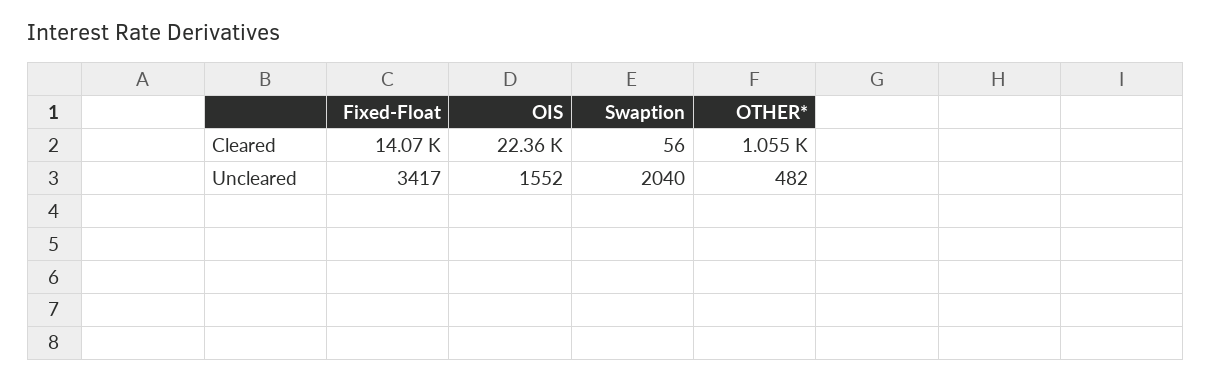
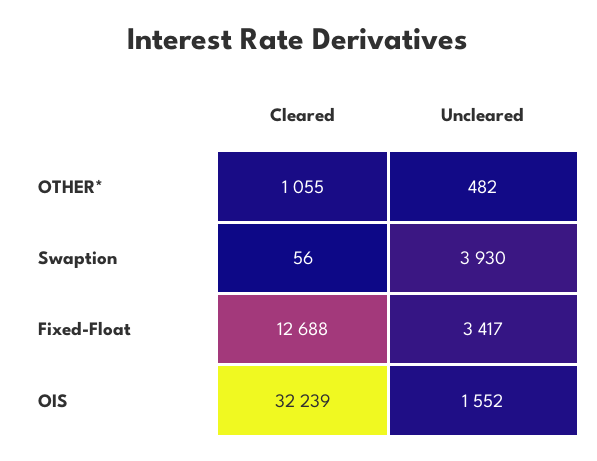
Fixed-Float, Cleared: 14070 -> 12688
OIS, Cleared: 22360 -> 32239
Swaption, Uncleared: 2040 -> 3930

